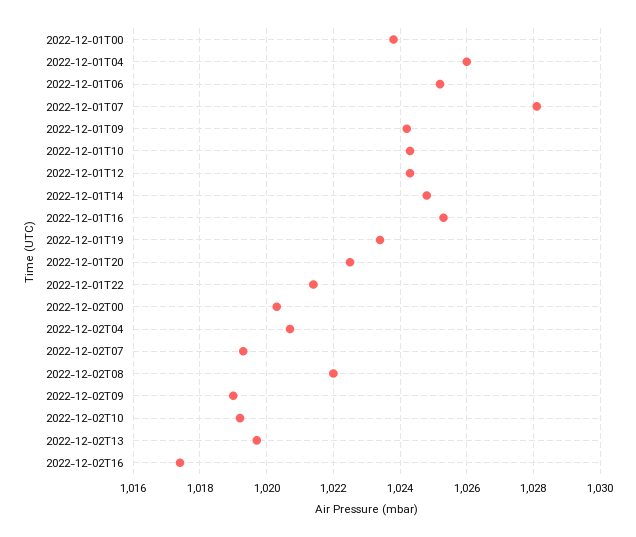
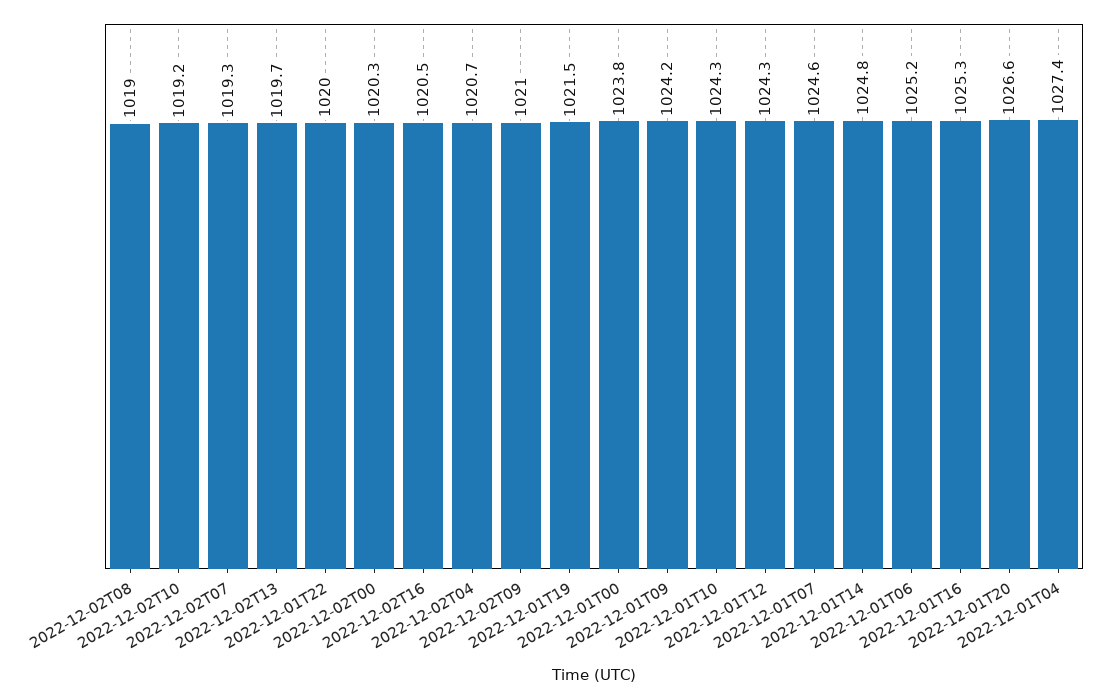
2022-12-01T04: 1026 -> 1027.4
2022-12-01T07: 1028 -> 1024.6
2022-12-01T19: 1023.5 -> 1021.5
2022-12-01T20: 1022.5 -> 1026.6
2022-12-01T22: 1021.5 -> 1020
2022-12-02T08: 1022 -> 1019
2022-12-02T09: 1019 -> 1021
2022-12-02T16: 1017.5 -> 1020.5

